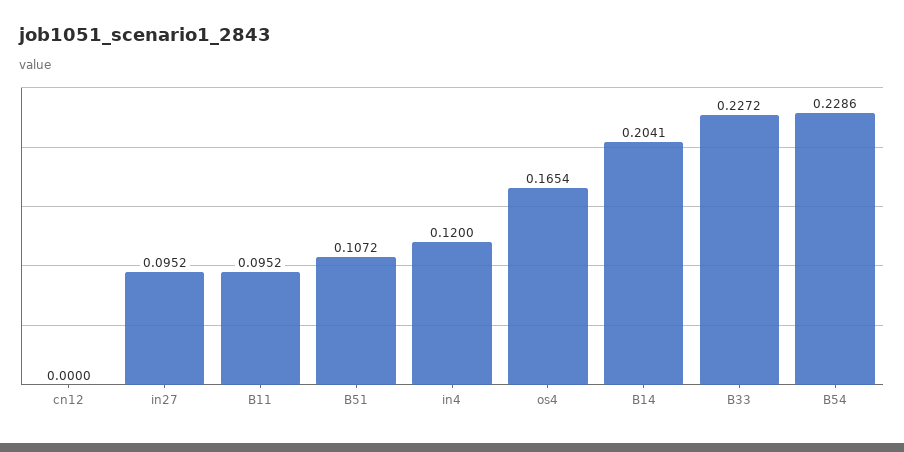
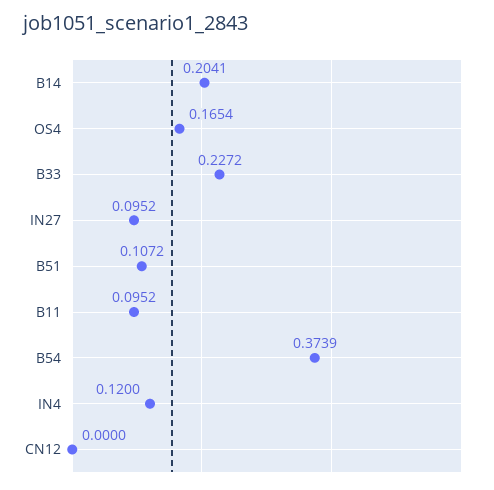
B54: 0.2286 -> 0.3739

